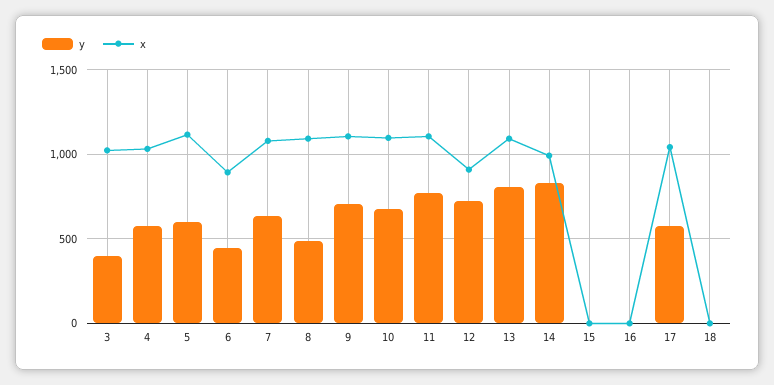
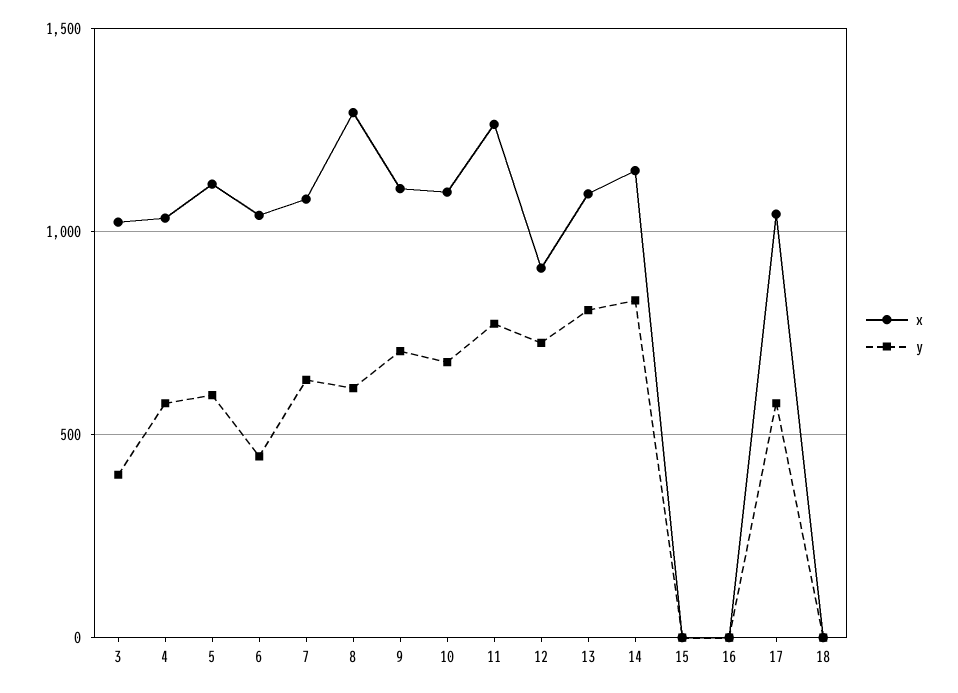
x, 6: 900 -> 1050
y, 8: 500 -> 600
x, 8: 1100 -> 1300
x, 11: 1100 -> 1250
x, 14: 1000 -> 1150

